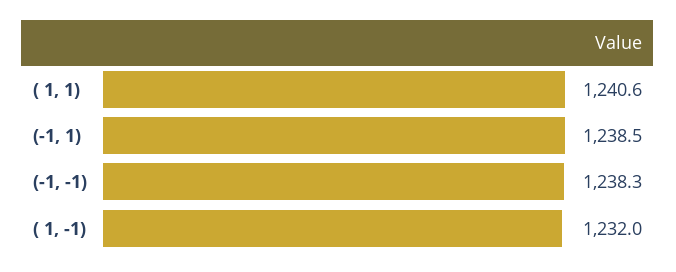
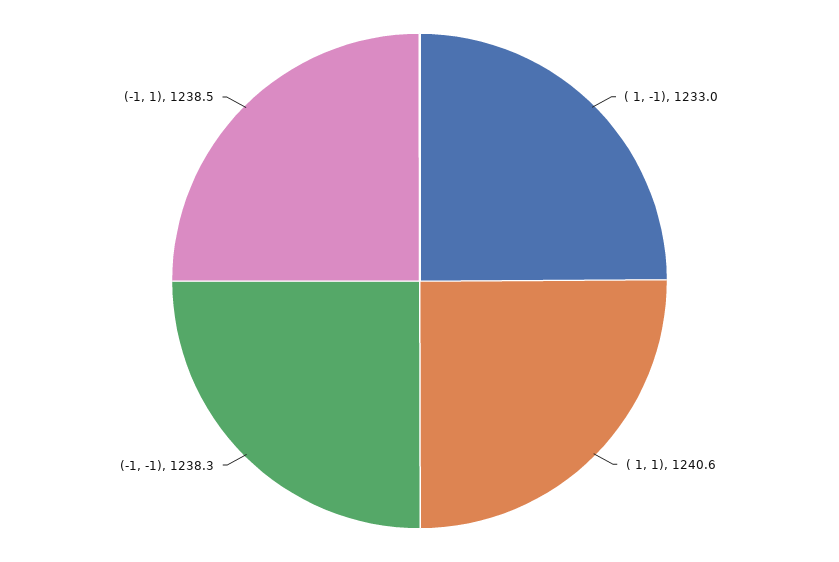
( 1, -1): 1232 -> 1233

